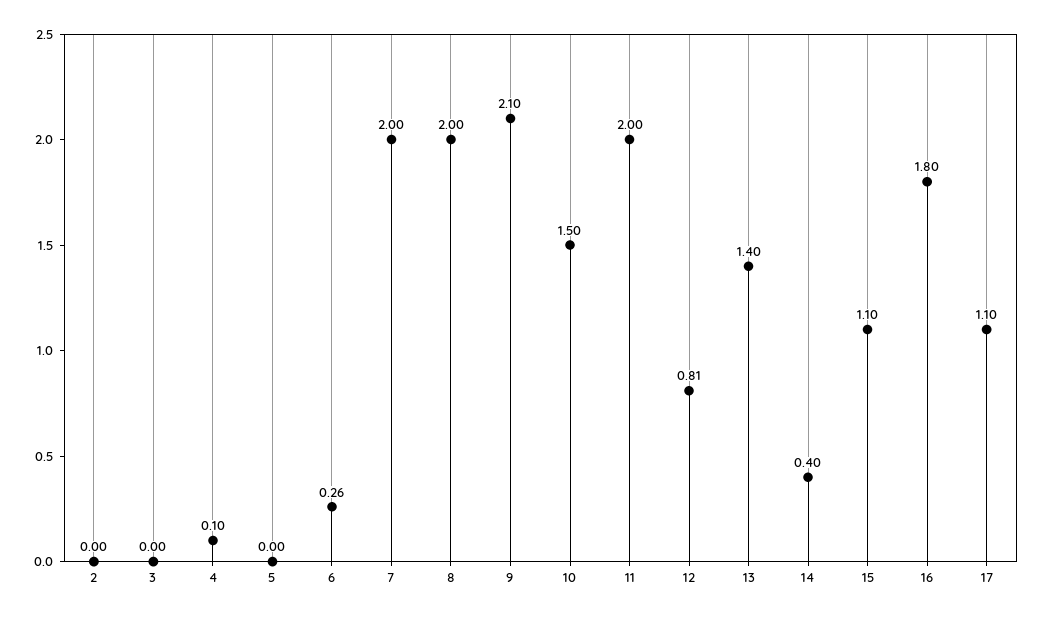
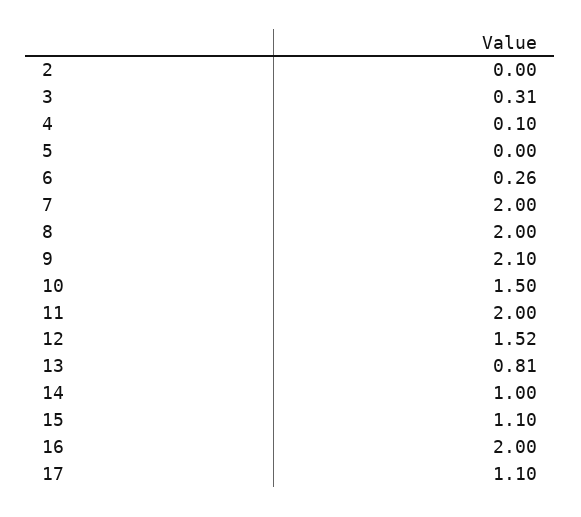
3: 0 -> 0.31
12: 0.81 -> 1.52
13: 1.4 -> 0.81
14: 0.4 -> 1
16: 1.8 -> 2

